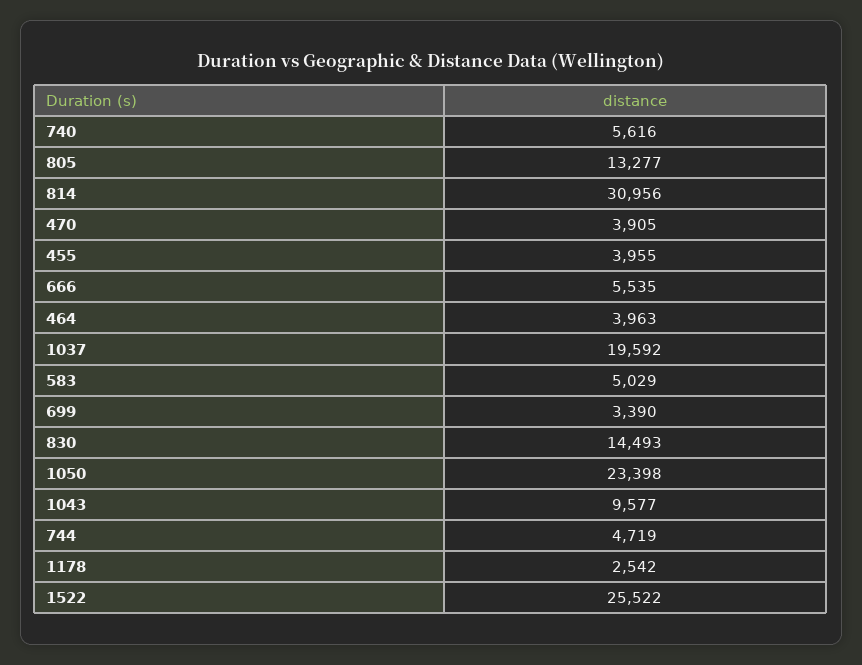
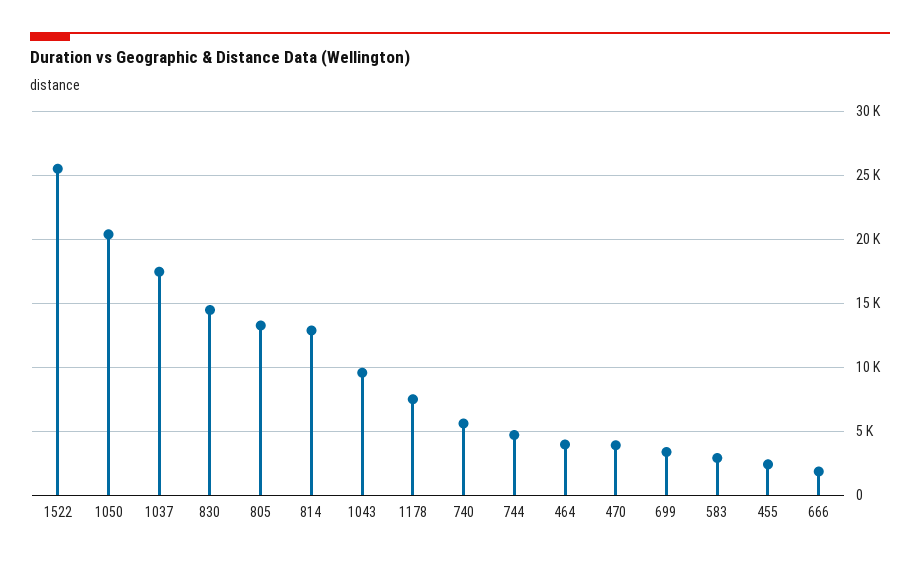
814: 30956 -> 13000
455: 3955 -> 2500
666: 5535 -> 2000
1037: 19592 -> 17500
583: 5029 -> 3000
1050: 23398 -> 20500
1178: 2542 -> 7500

